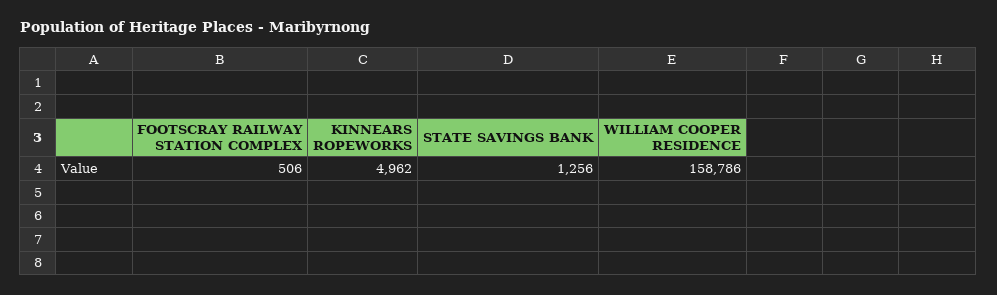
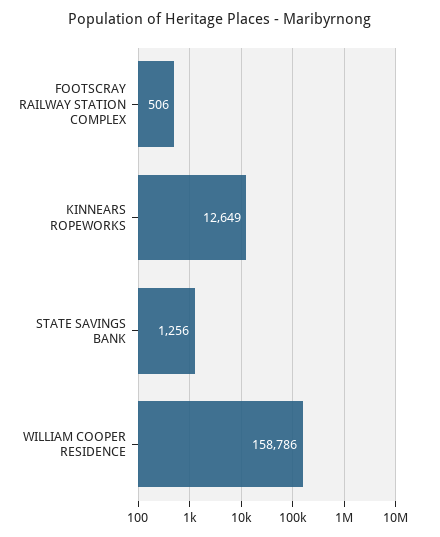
KINNEARS ROPEWORKS: 4962 -> 12649

